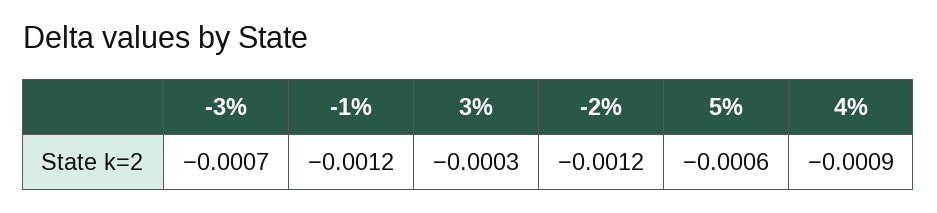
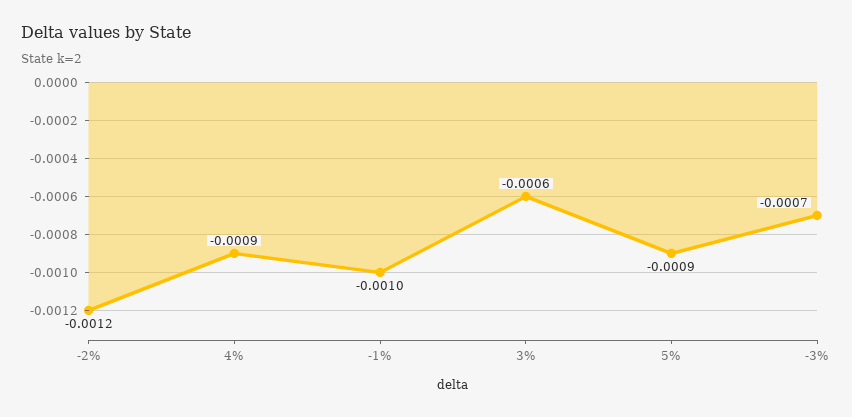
-1%: -0.0012 -> -0.001
3%: -0.0003 -> -0.0006
5%: -0.0006 -> -0.0009

